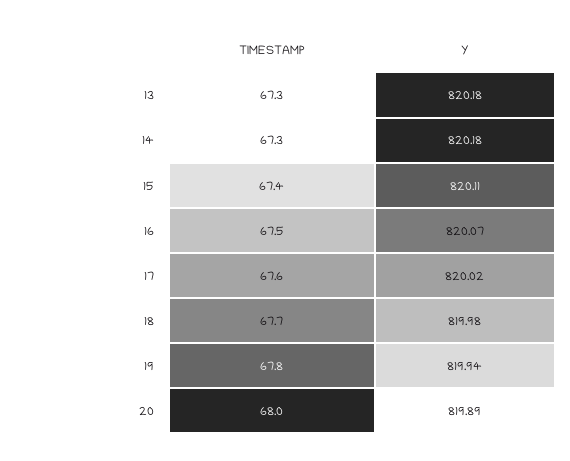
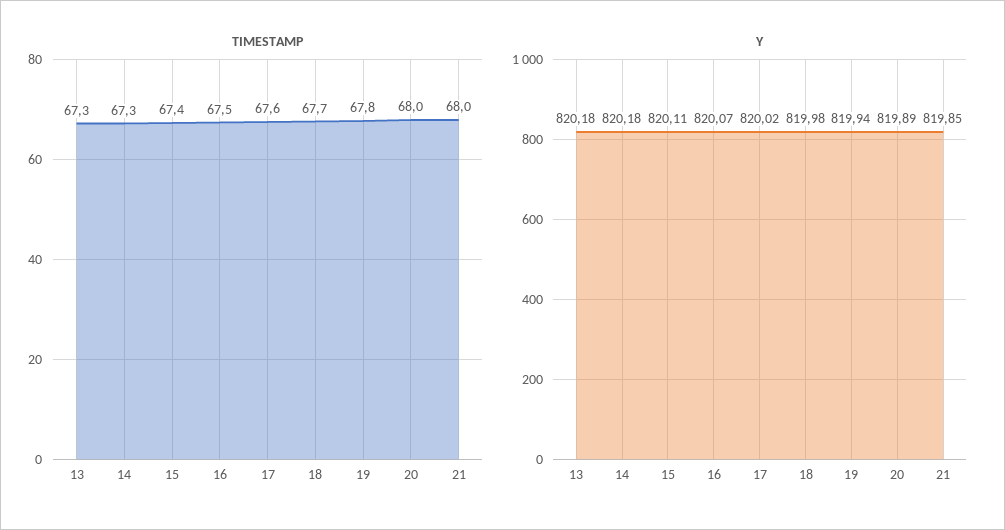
TIMESTAMP, 21: none -> 68
Y, 21: none -> 819.85

